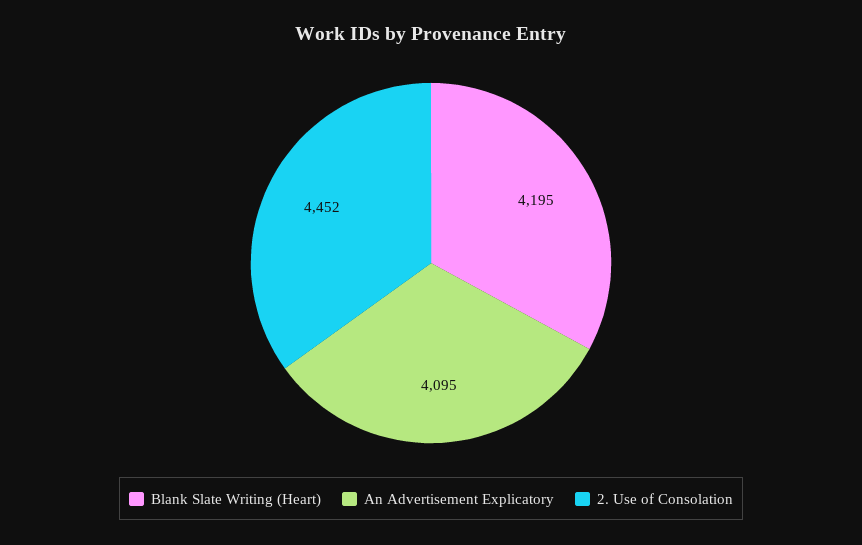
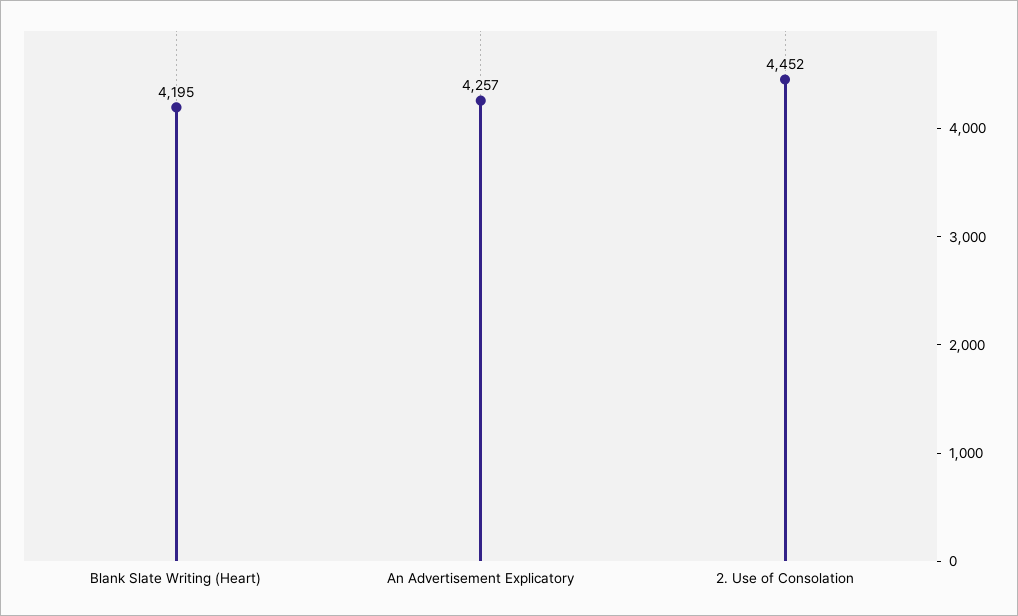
An Advertisement Explicatory: 4095 -> 4257

